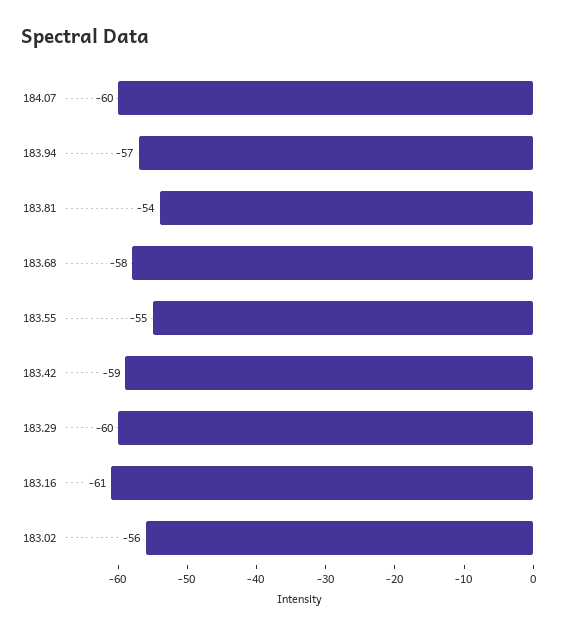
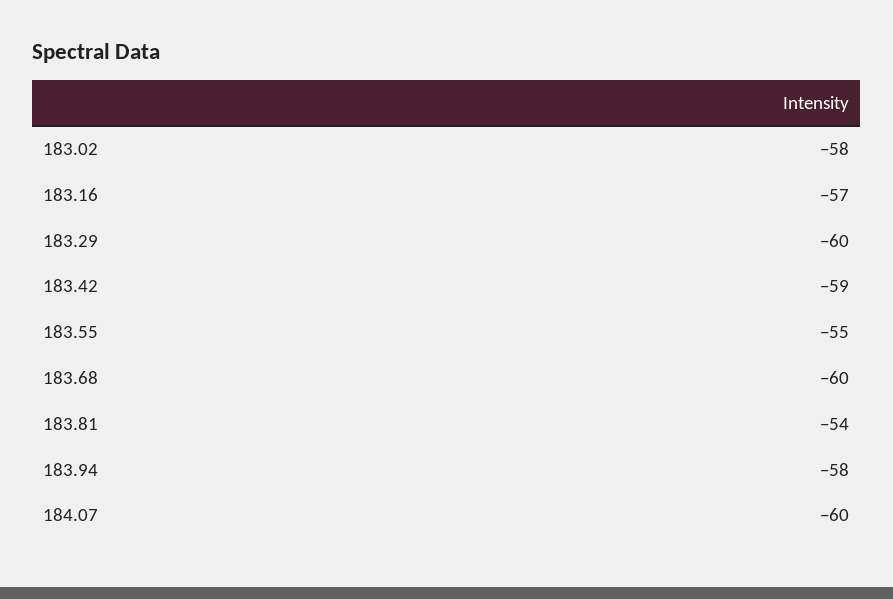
183.94: -57 -> -58
183.68: -58 -> -60
183.16: -61 -> -57
183.02: -56 -> -58

